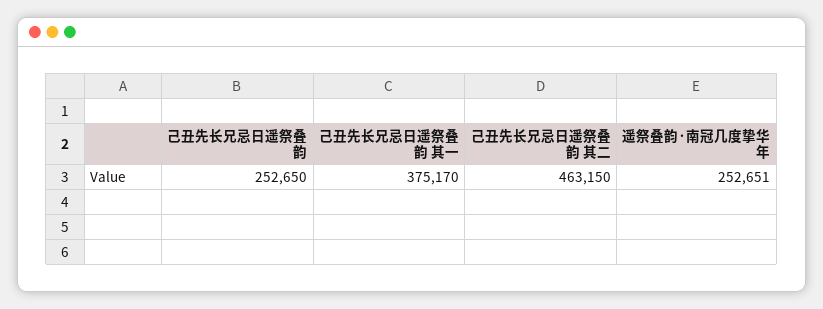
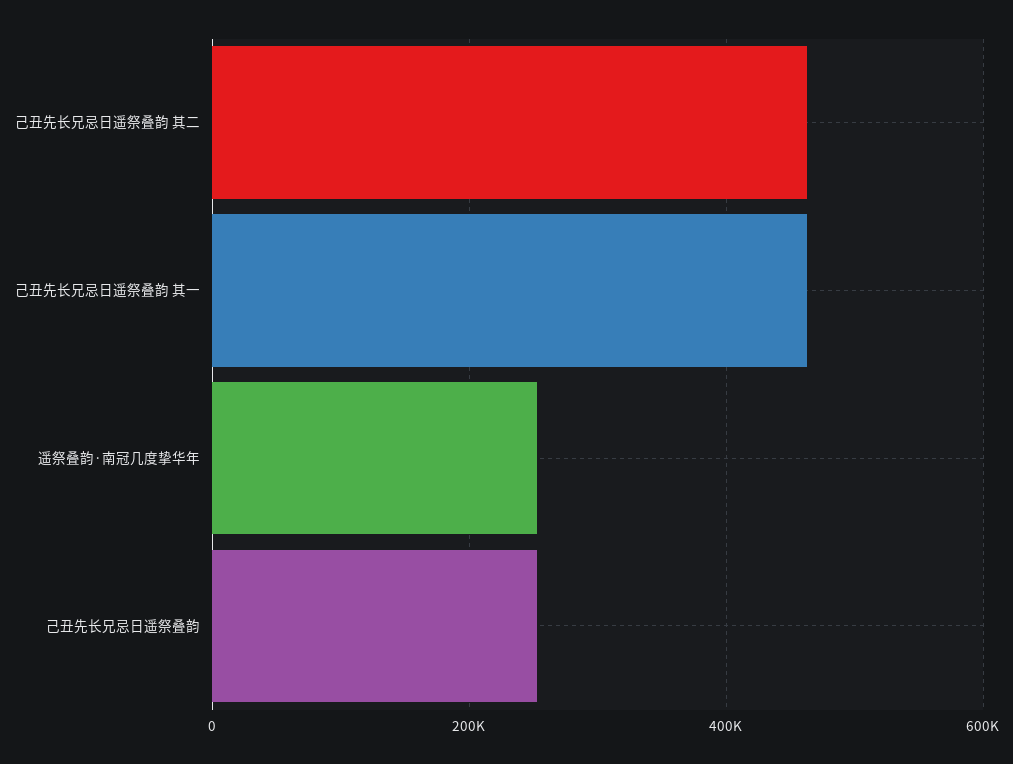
己丑先长兄忌日遥祭叠韵 其一: 375170 -> 460000

